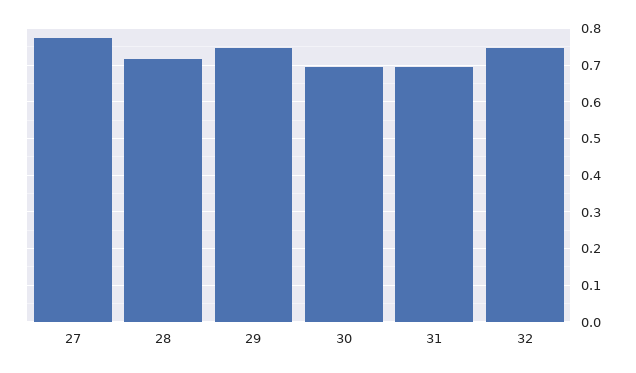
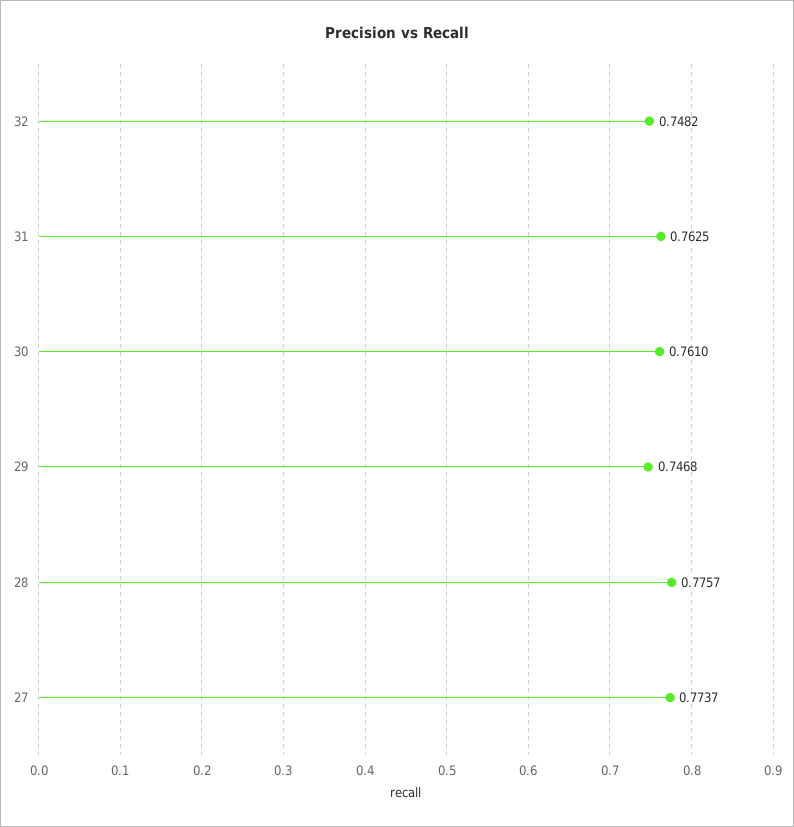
28: 0.72 -> 0.7757
30: 0.7 -> 0.761
31: 0.7 -> 0.7625

